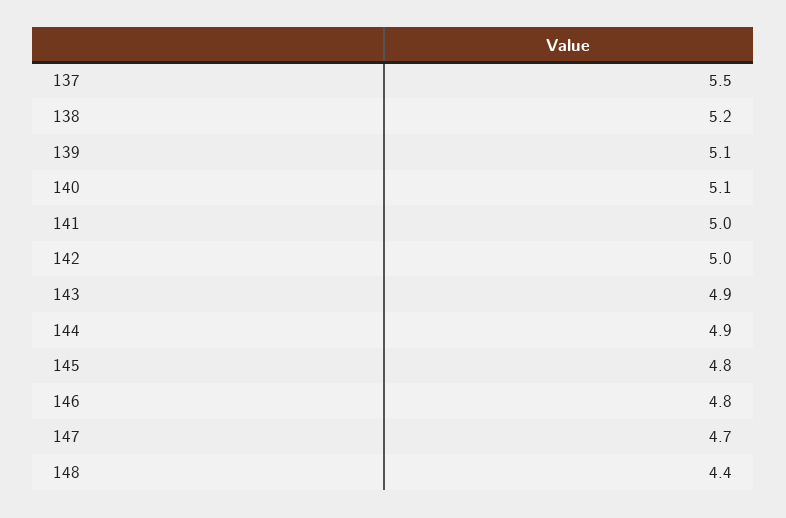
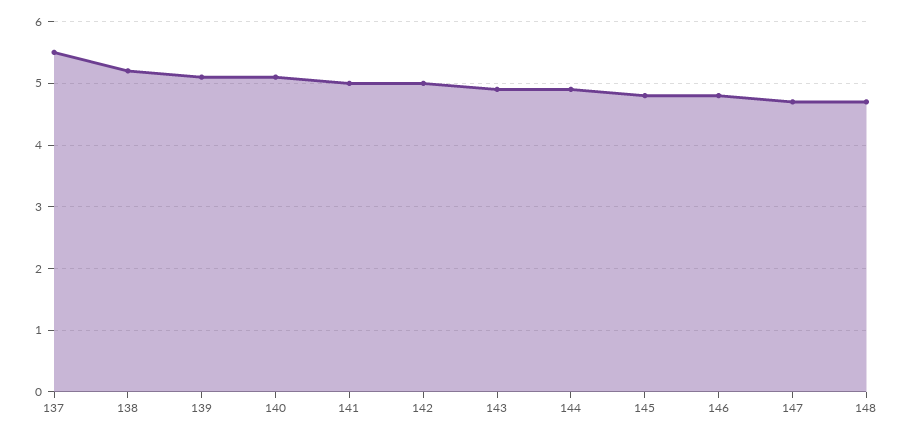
148: 4.4 -> 4.7

